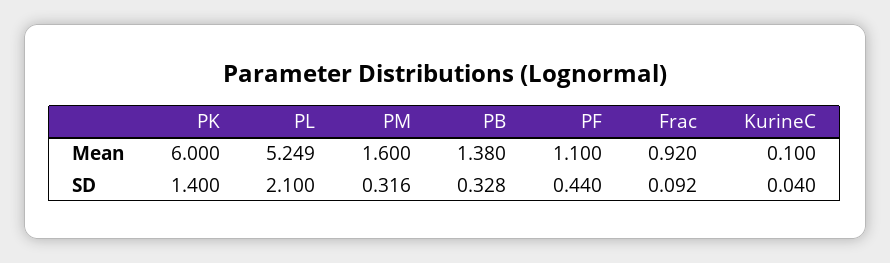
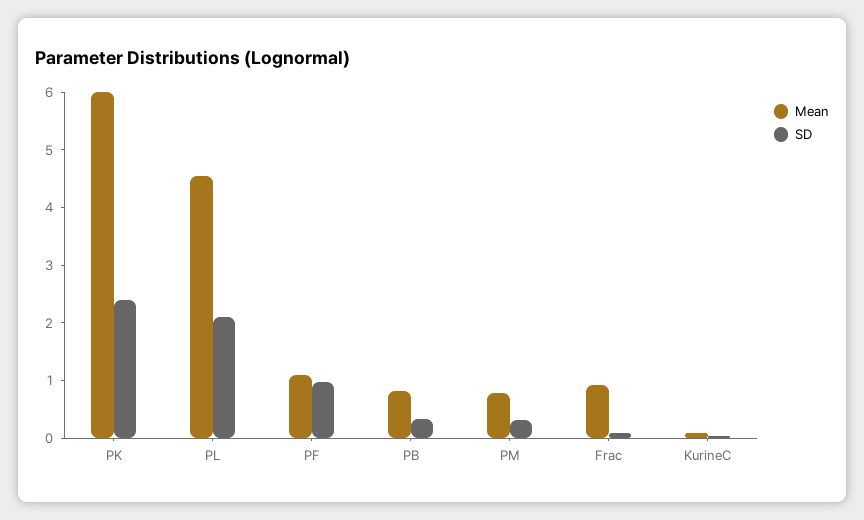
Mean, PL: 5.249 -> 4.6
Mean, PM: 1.6 -> 0.8
Mean, PB: 1.38 -> 0.8
SD, PK: 1.4 -> 2.4
SD, PF: 0.44 -> 1

